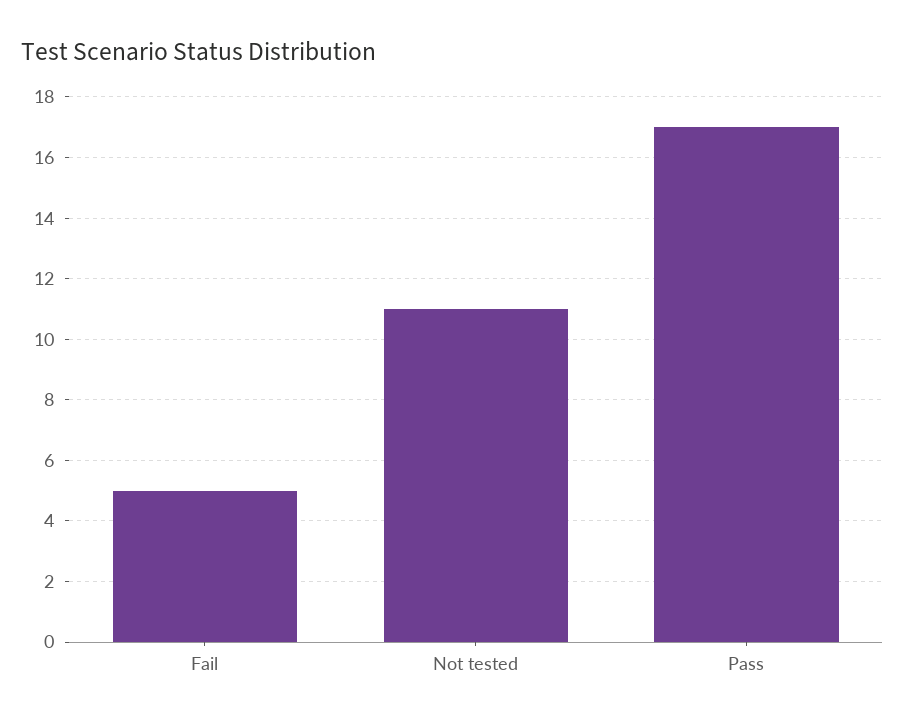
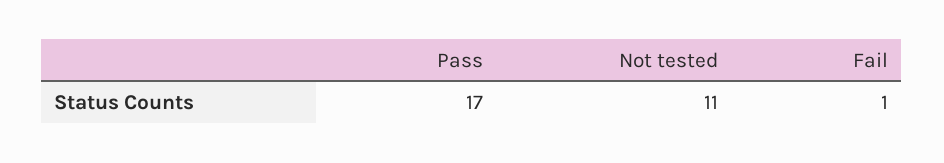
Fail: 5 -> 1

